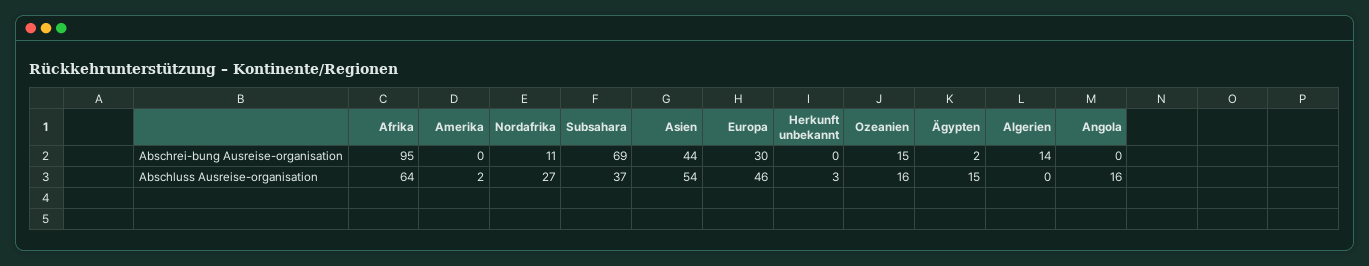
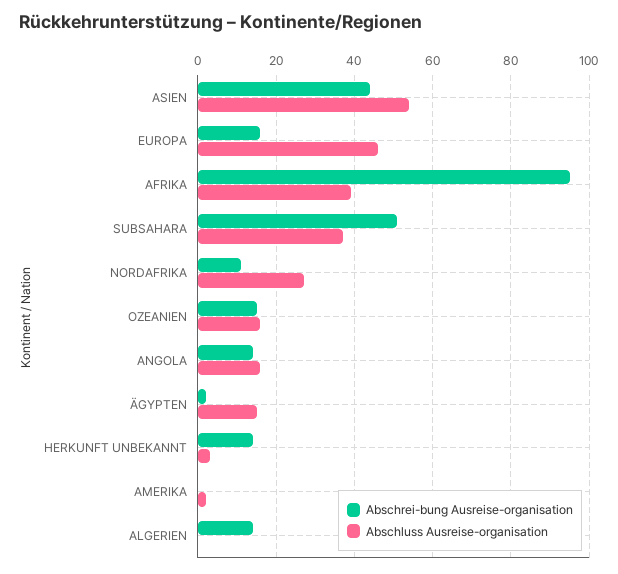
Abschrei-bung Ausreise-organisation, Subsahara: 69 -> 50
Abschrei-bung Ausreise-organisation, Europa: 30 -> 15
Abschrei-bung Ausreise-organisation, Herkunft unbekannt: 0 -> 15
Abschrei-bung Ausreise-organisation, Angola: 0 -> 15
Abschluss Ausreise-organisation, Afrika: 64 -> 40

